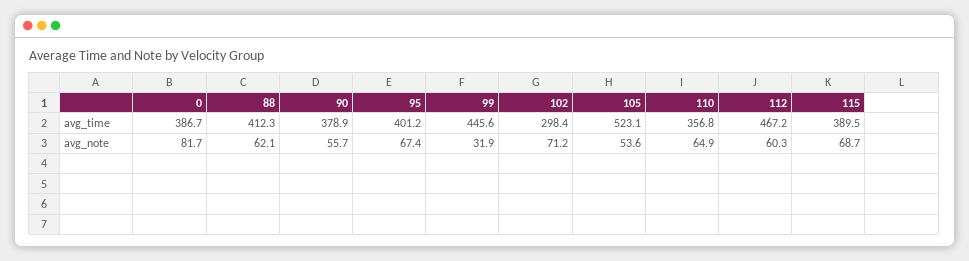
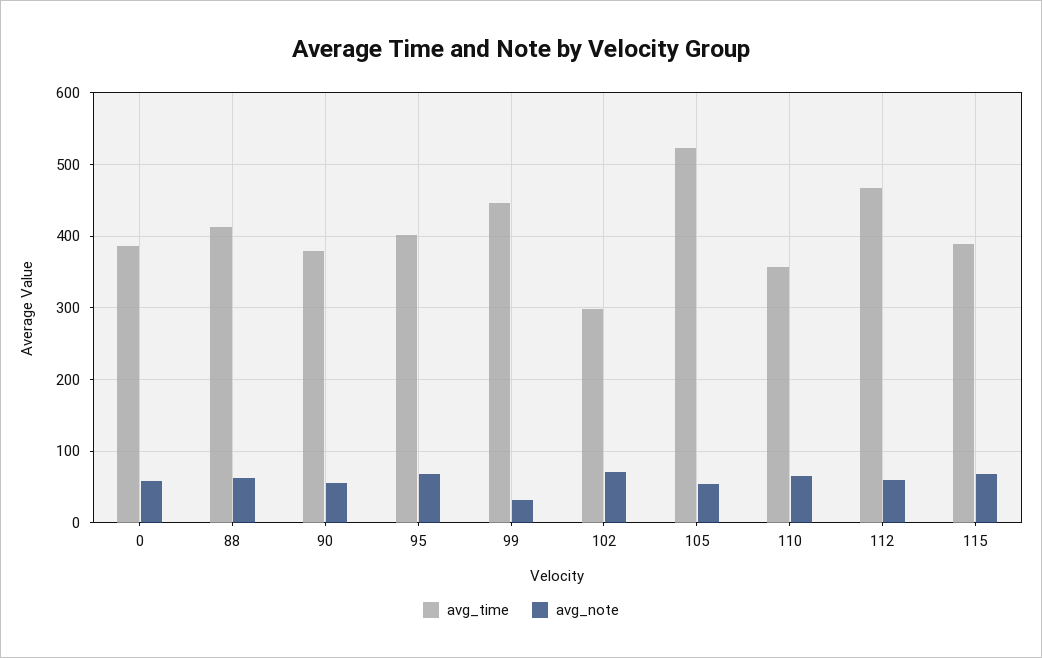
avg_note, 0: 81.7 -> 60

